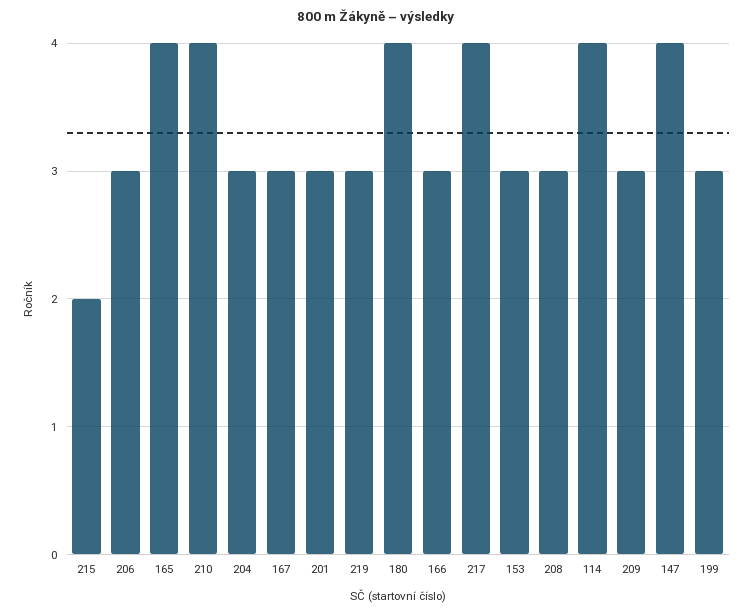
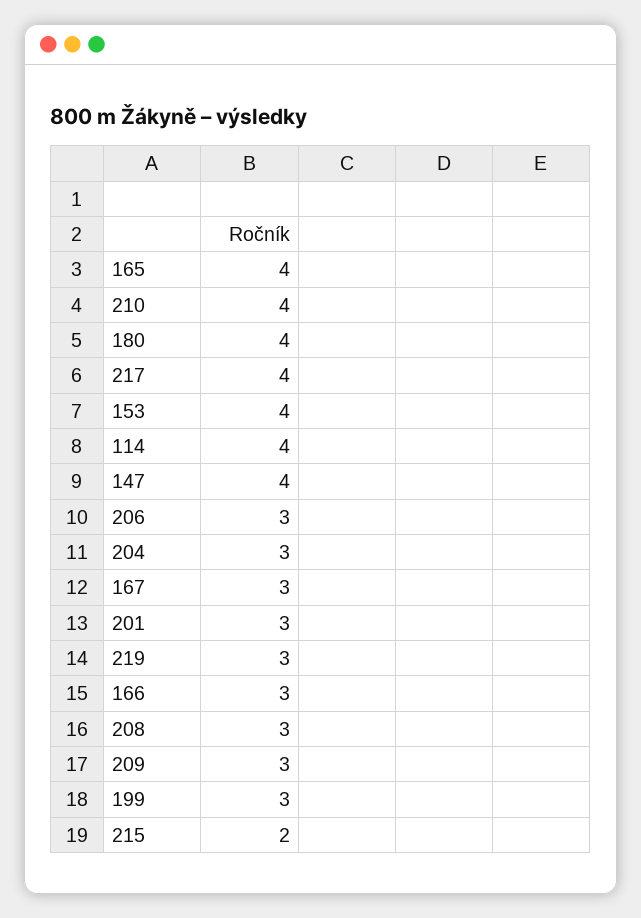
153: 3 -> 4

